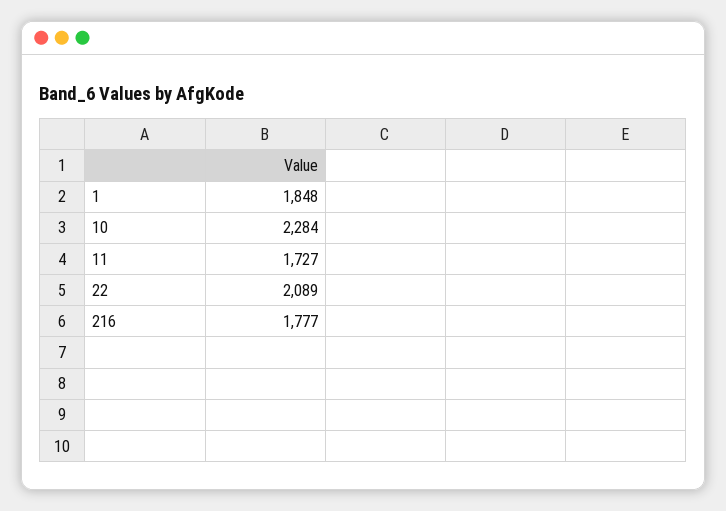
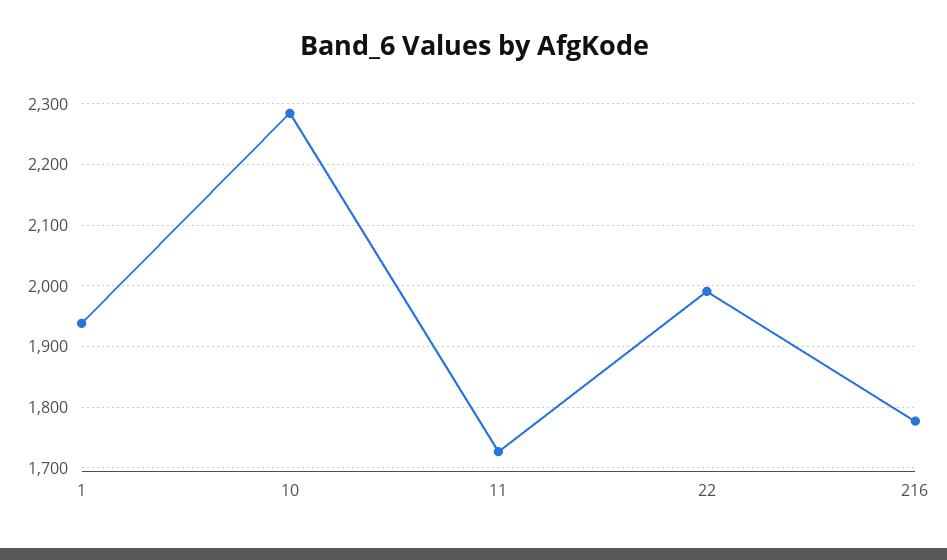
1: 1848 -> 1940
22: 2089 -> 1990

